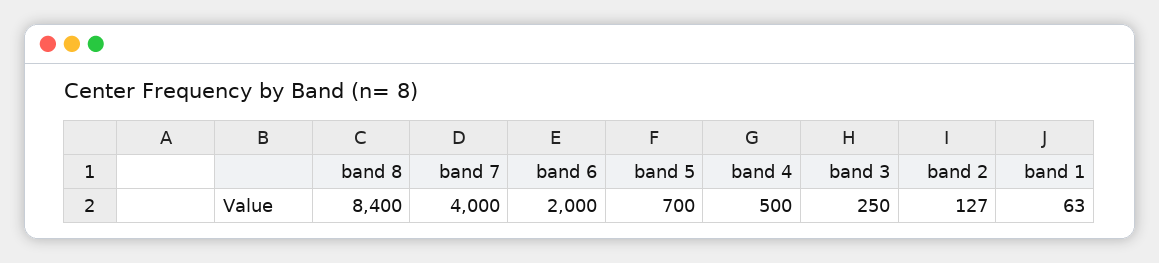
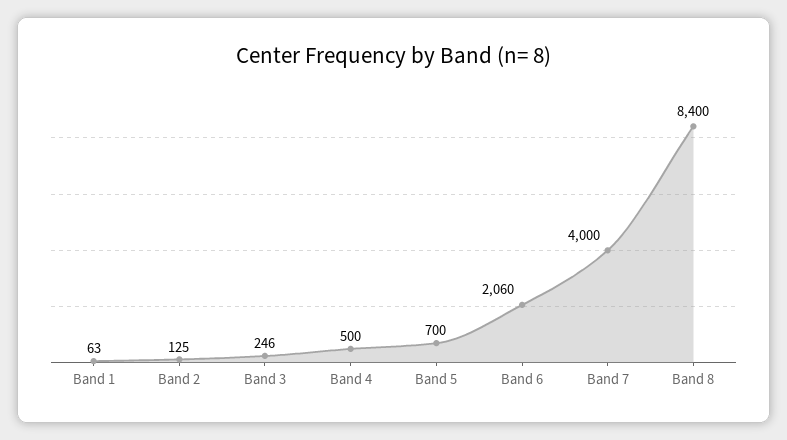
band 6: 2000 -> 2060
band 3: 250 -> 246
band 2: 127 -> 125

